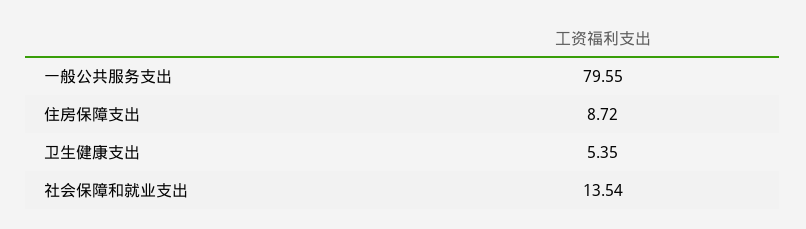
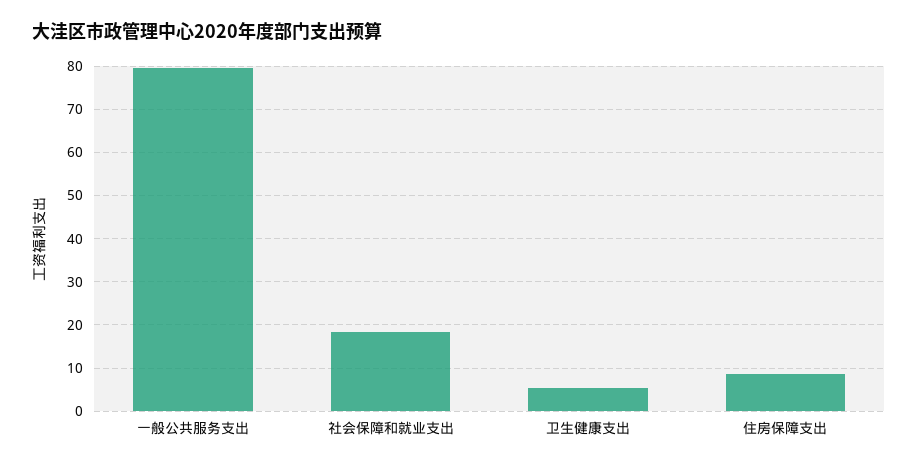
社会保障和就业支出: 13.54 -> 18

